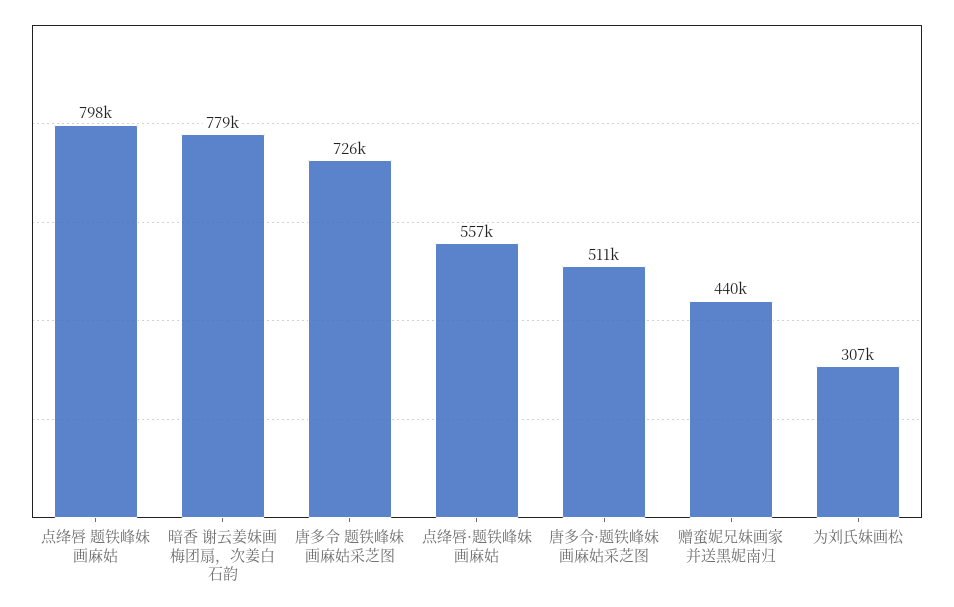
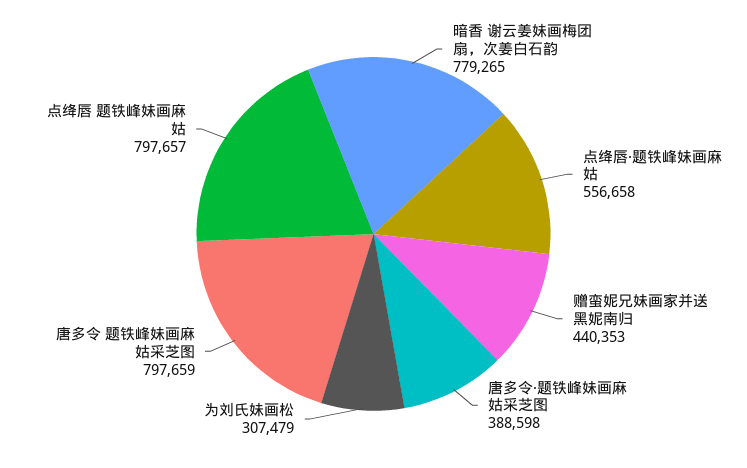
唐多令 题铁峰妹画麻姑采芝图: 726000 -> 797659
唐多令·题铁峰妹画麻姑采芝图: 511000 -> 388598

